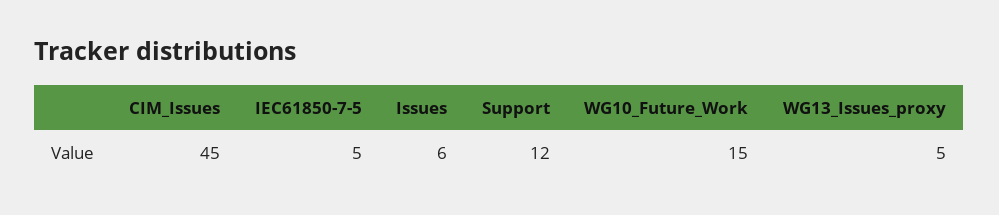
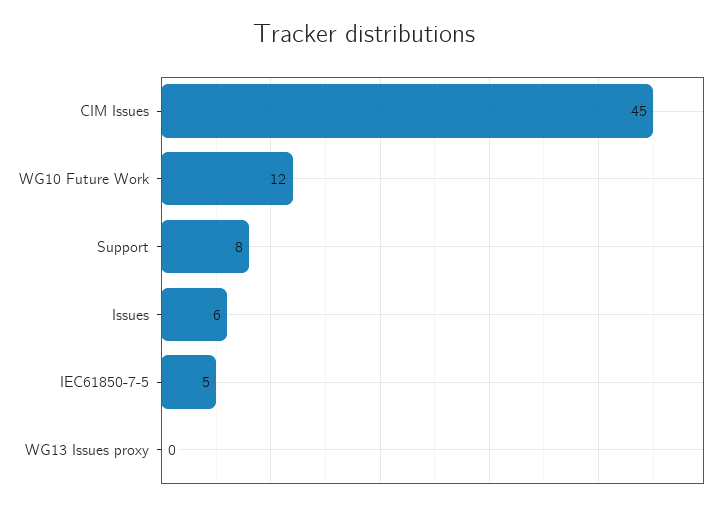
Support: 12 -> 8
WG10_Future_Work: 15 -> 12
WG13_Issues_proxy: 5 -> 0

